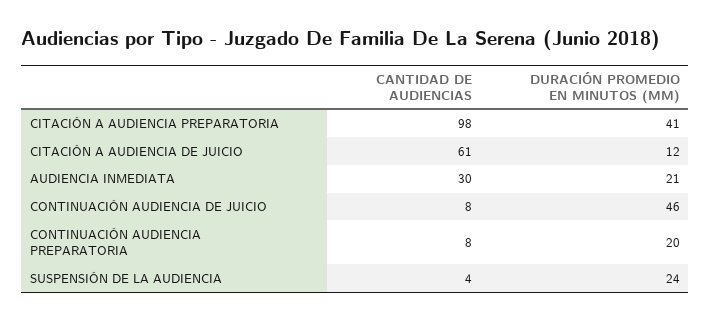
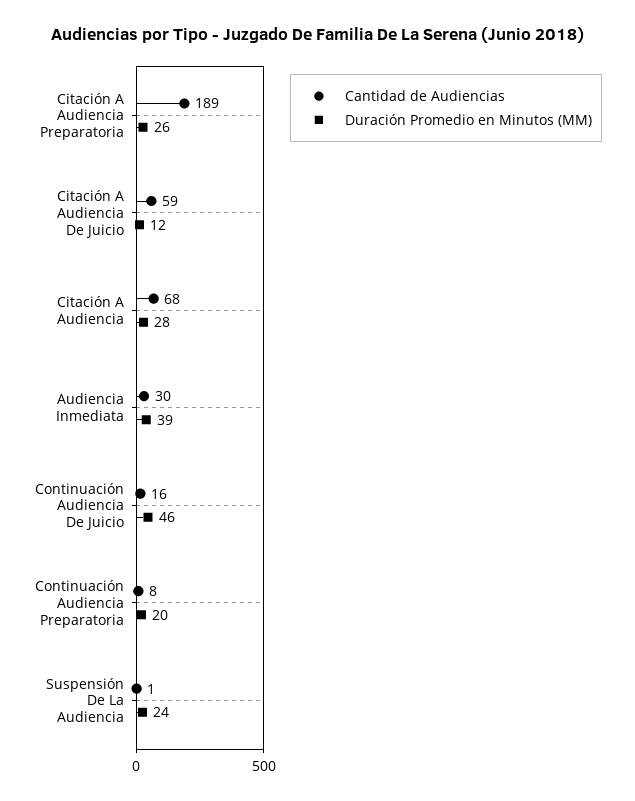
CANTIDAD DE AUDIENCIAS, CITACIÓN A AUDIENCIA PREPARATORIA: 98 -> 189
DURACIÓN PROMEDIO EN MINUTOS (MM), CITACIÓN A AUDIENCIA PREPARATORIA: 41 -> 26
CANTIDAD DE AUDIENCIAS, CITACIÓN A AUDIENCIA DE JUICIO: 61 -> 59
DURACIÓN PROMEDIO EN MINUTOS (MM), AUDIENCIA INMEDIATA: 21 -> 39
CANTIDAD DE AUDIENCIAS, CONTINUACIÓN AUDIENCIA DE JUICIO: 8 -> 16
CANTIDAD DE AUDIENCIAS, SUSPENSIÓN DE LA AUDIENCIA: 4 -> 1
CANTIDAD DE AUDIENCIAS, Citación A Audiencia: none -> 68
DURACIÓN PROMEDIO EN MINUTOS (MM), Citación A Audiencia: none -> 28

